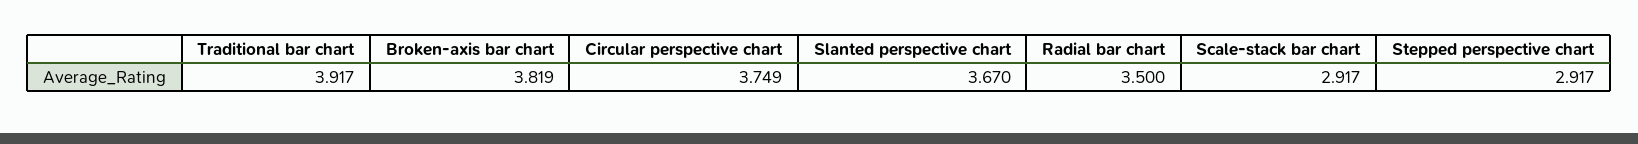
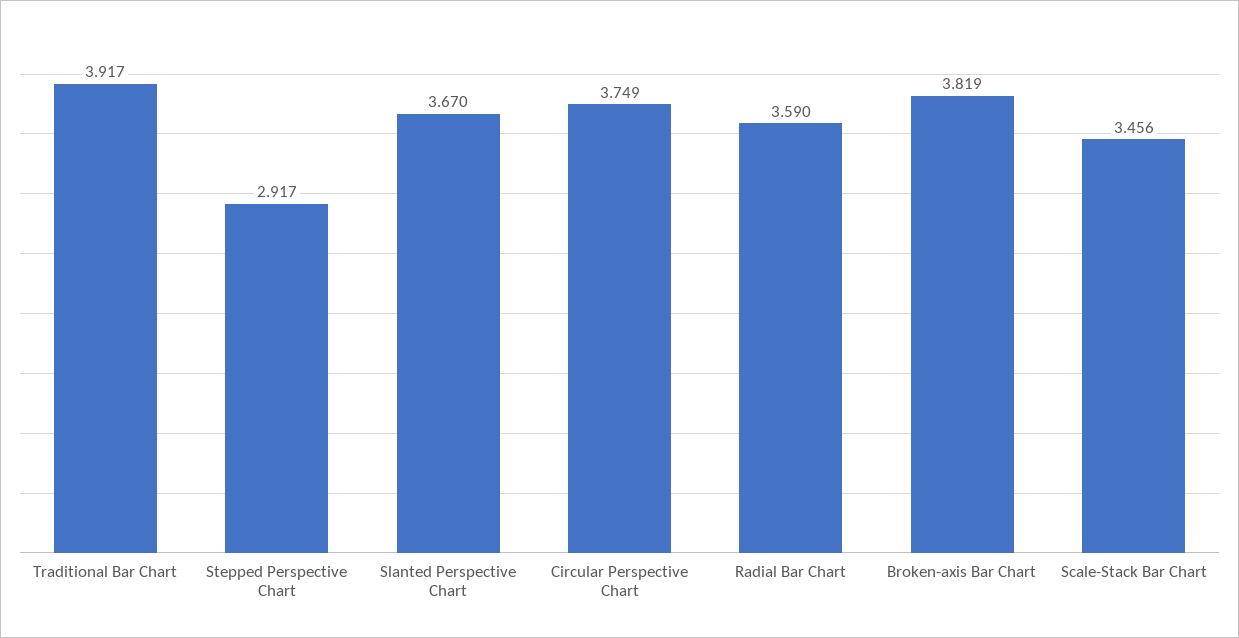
Radial bar chart: 3.5 -> 3.59
Scale-stack bar chart: 2.917 -> 3.456

